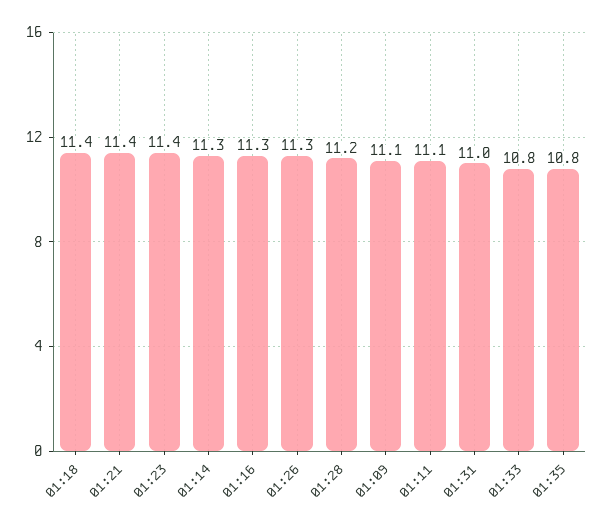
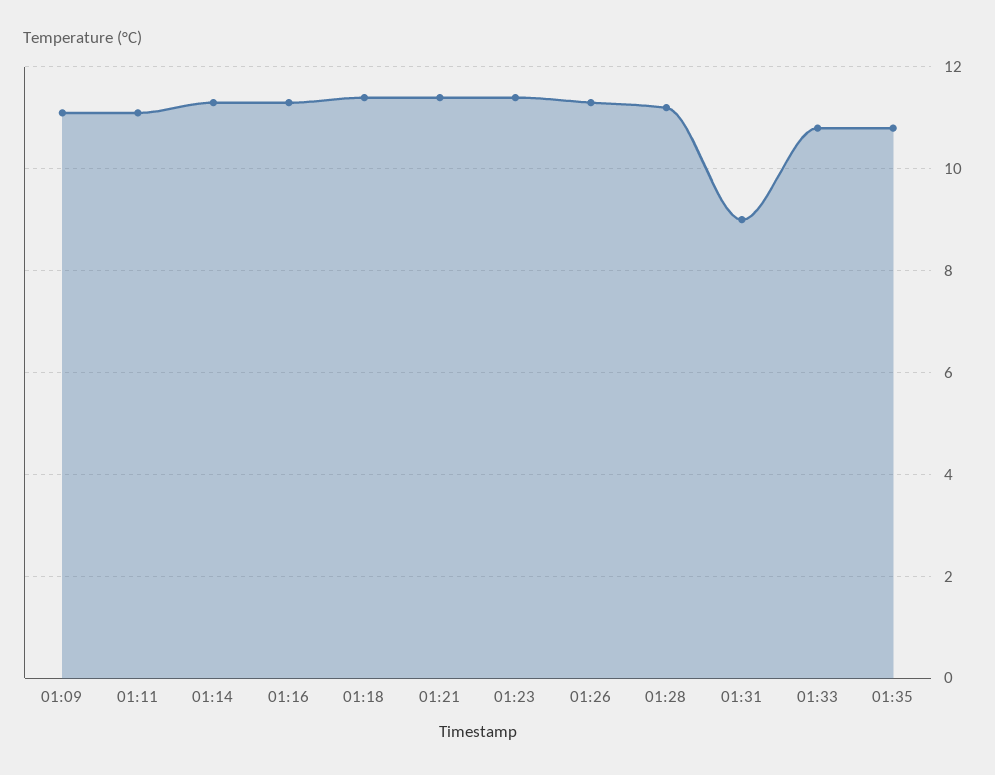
01:31: 11 -> 9

